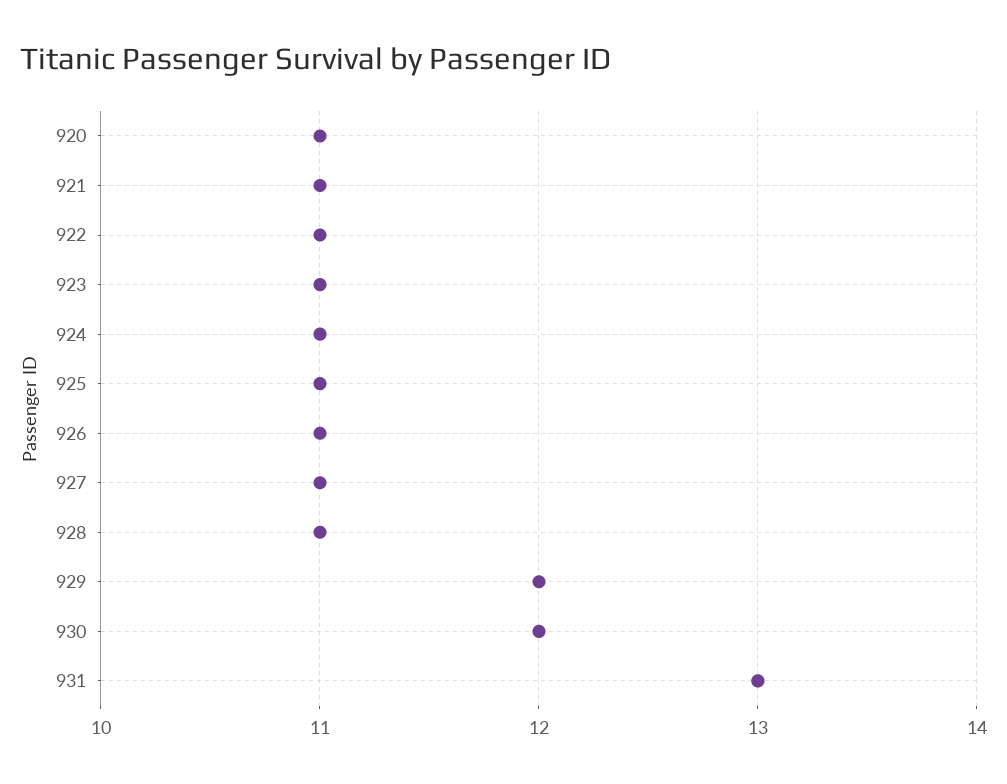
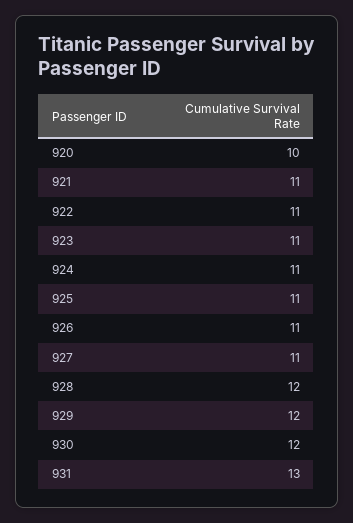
920: 11 -> 10
928: 11 -> 12

